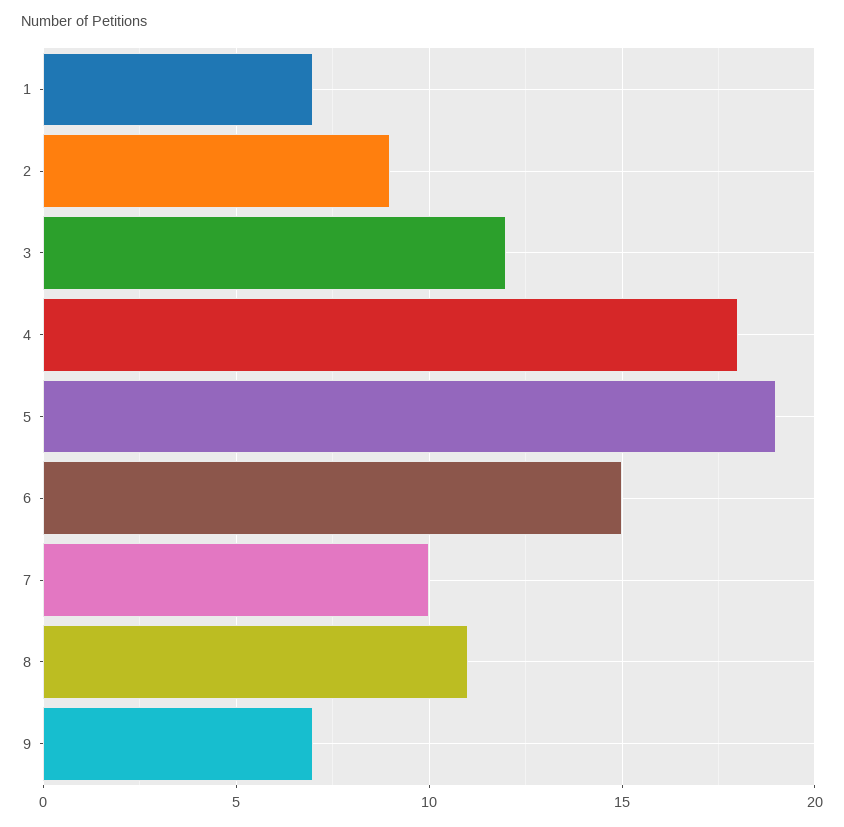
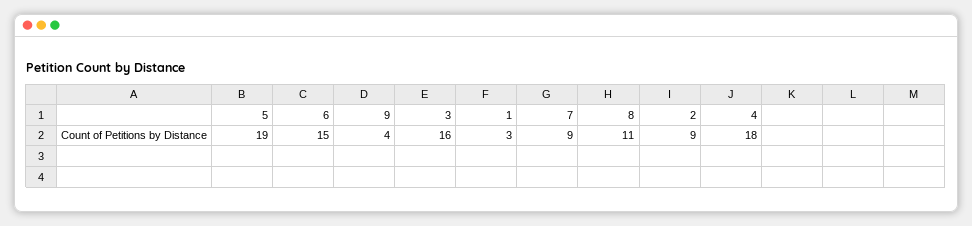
1: 7 -> 3
3: 12 -> 16
7: 10 -> 9
9: 7 -> 4

